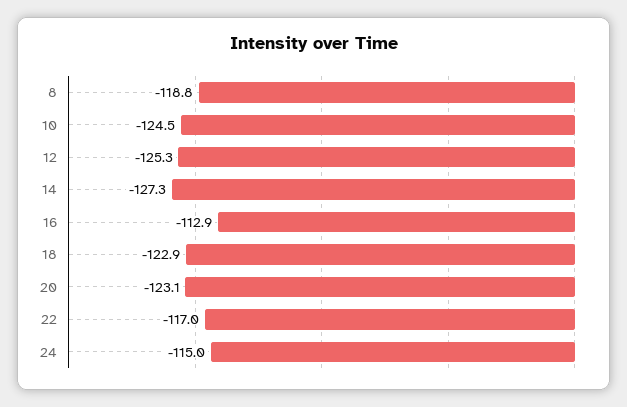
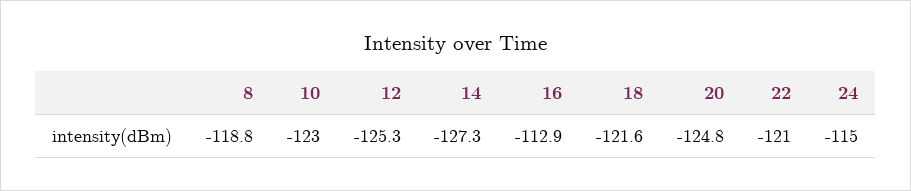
10: -124.5 -> -123
18: -122.9 -> -121.6
20: -123.1 -> -124.8
22: -117 -> -121

